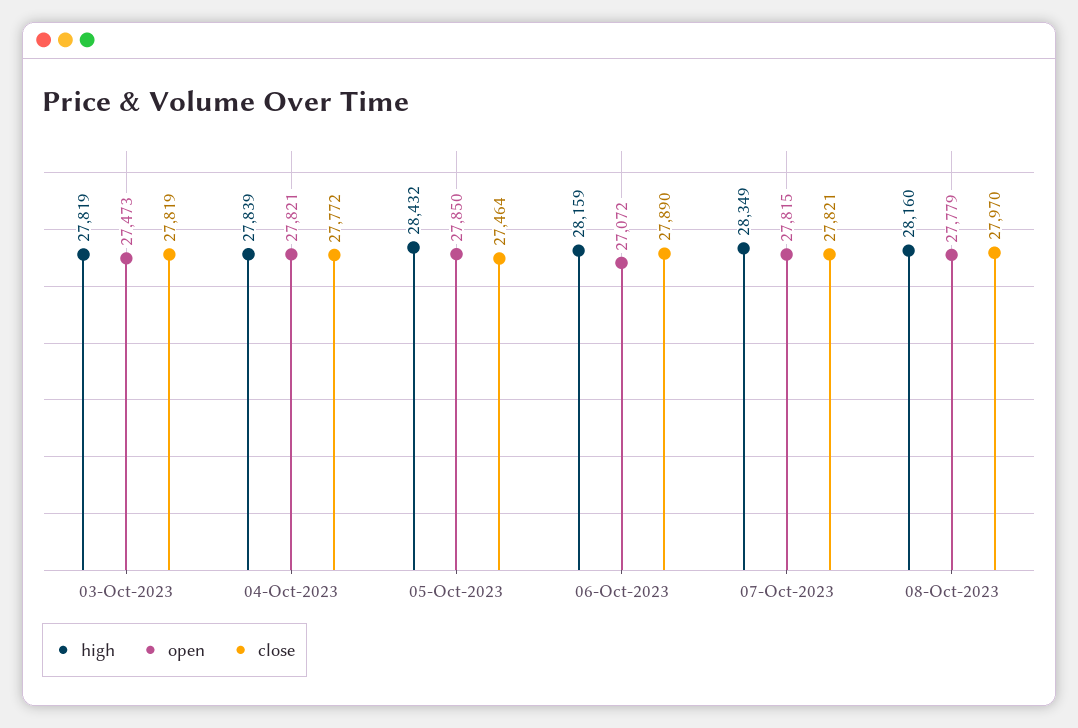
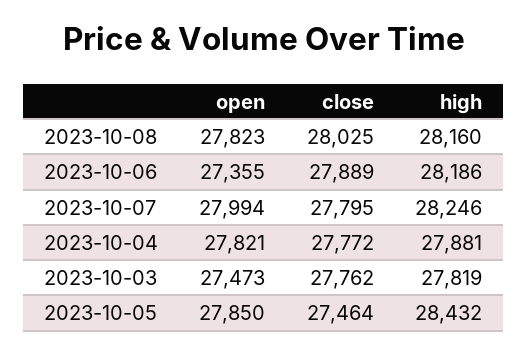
close, 03-Oct-2023: 27819 -> 27762
high, 04-Oct-2023: 27839 -> 27881
high, 06-Oct-2023: 28159 -> 28186
open, 06-Oct-2023: 27072 -> 27355
close, 06-Oct-2023: 27890 -> 27889
high, 07-Oct-2023: 28349 -> 28246
open, 07-Oct-2023: 27815 -> 27994
close, 07-Oct-2023: 27821 -> 27795
open, 08-Oct-2023: 27779 -> 27823
close, 08-Oct-2023: 27970 -> 28025

